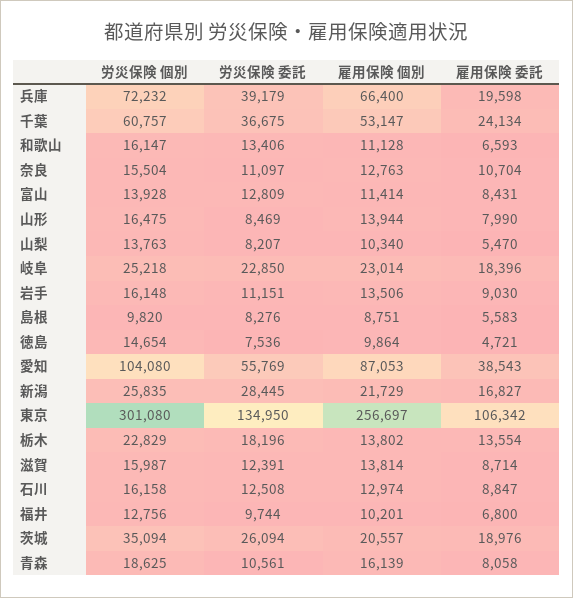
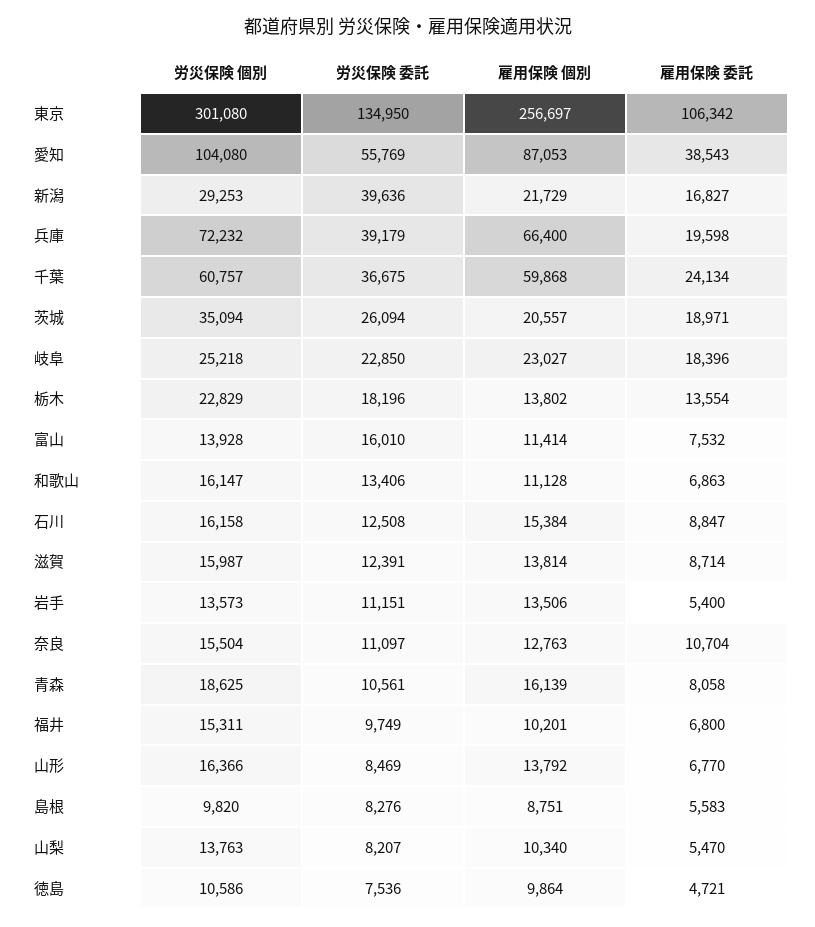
雇用保険 個別, 千葉: 53147 -> 59868
雇用保険 委託, 和歌山: 6593 -> 6863
労災保険 委託, 富山: 12809 -> 16010
雇用保険 委託, 富山: 8431 -> 7532
労災保険 個別, 山形: 16475 -> 16366
雇用保険 個別, 山形: 13944 -> 13792
雇用保険 委託, 山形: 7990 -> 6770
雇用保険 個別, 岐阜: 23014 -> 23027
労災保険 個別, 岩手: 16148 -> 13573
雇用保険 委託, 岩手: 9030 -> 5400
労災保険 個別, 徳島: 14654 -> 10586
労災保険 個別, 新潟: 25835 -> 29253
労災保険 委託, 新潟: 28445 -> 39636
雇用保険 個別, 石川: 12974 -> 15384
労災保険 個別, 福井: 12756 -> 15311
労災保険 委託, 福井: 9744 -> 9749
雇用保険 委託, 茨城: 18976 -> 18971

